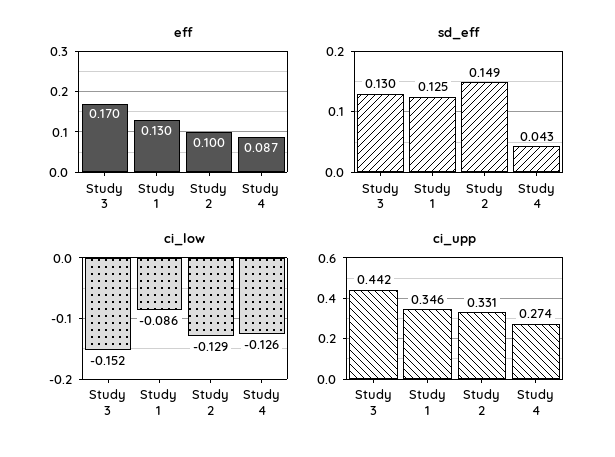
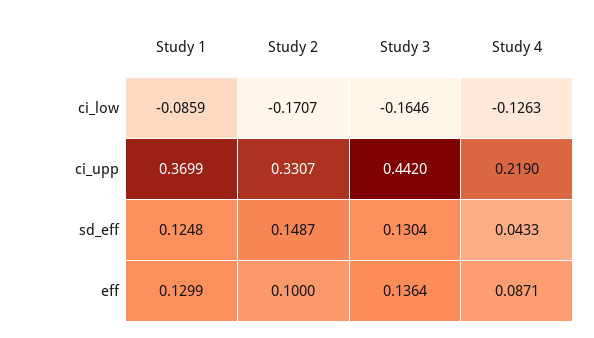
eff, Study 3: 0.17 -> 0.1364
ci_low, Study 3: -0.152 -> -0.1646
ci_low, Study 2: -0.129 -> -0.1707
ci_upp, Study 1: 0.346 -> 0.3699
ci_upp, Study 4: 0.274 -> 0.219

